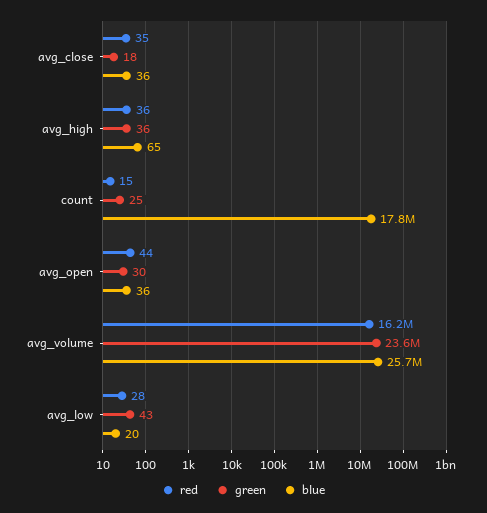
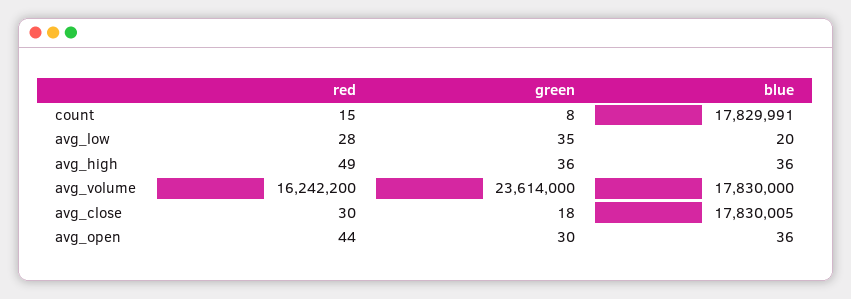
red, avg_close: 35 -> 30
blue, avg_close: 36 -> 17830005
red, avg_high: 36 -> 49
blue, avg_high: 65 -> 36
green, count: 25 -> 8
blue, avg_volume: 25700000 -> 17830000
green, avg_low: 43 -> 35

